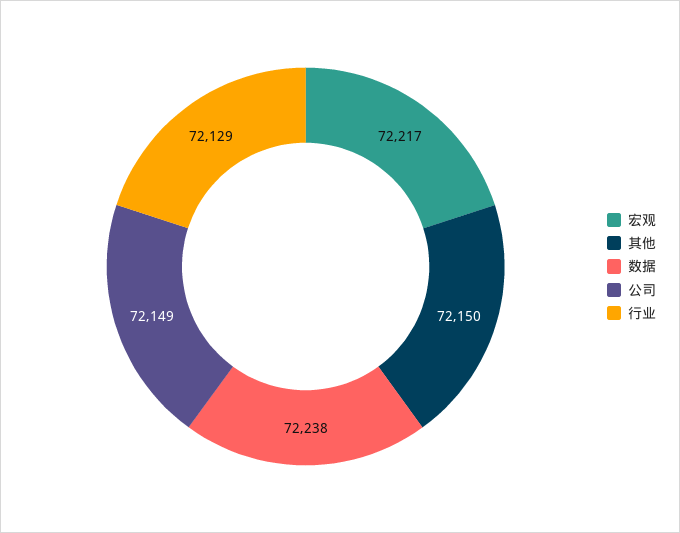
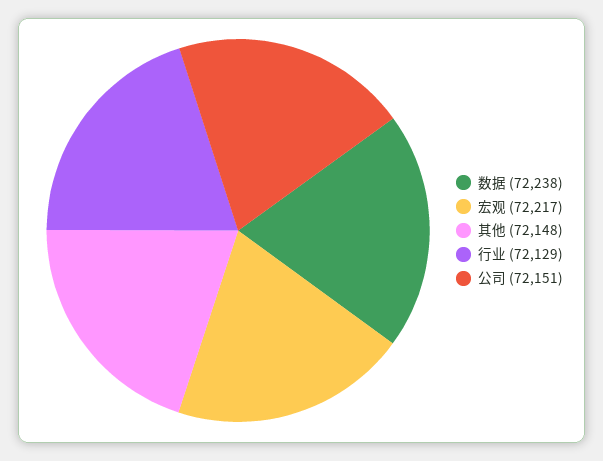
其他: 72150 -> 72148
公司: 72149 -> 72151

